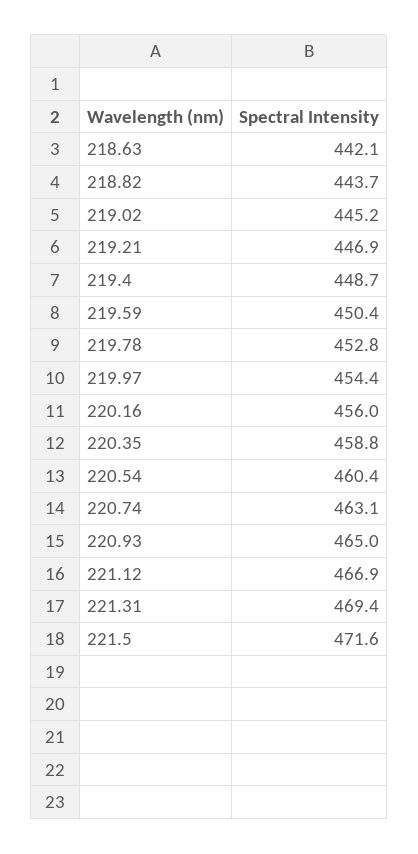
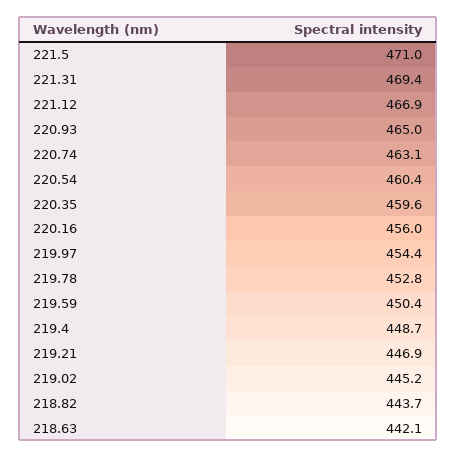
220.35: 458.8 -> 459.6
221.5: 471.6 -> 471

